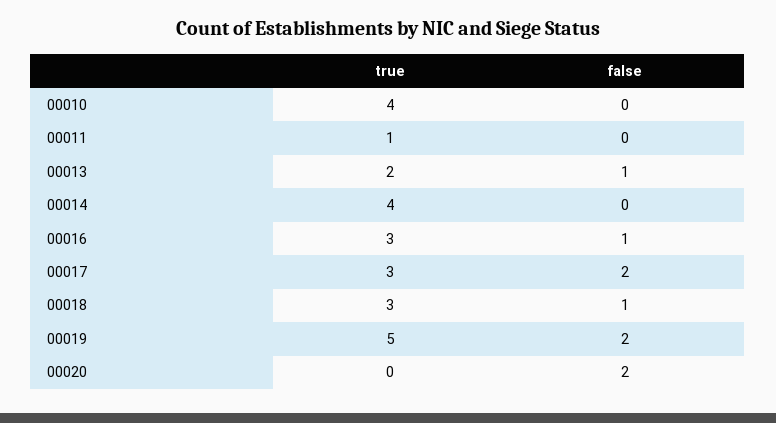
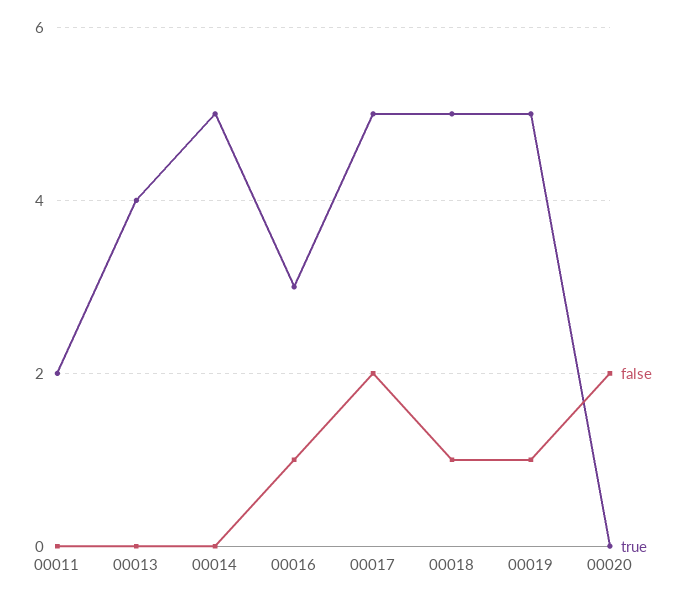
true, 00010: 4 -> none
false, 00010: 0 -> none
true, 00011: 1 -> 2
true, 00013: 2 -> 4
false, 00013: 1 -> 0
true, 00014: 4 -> 5
true, 00017: 3 -> 5
true, 00018: 3 -> 5
false, 00019: 2 -> 1

